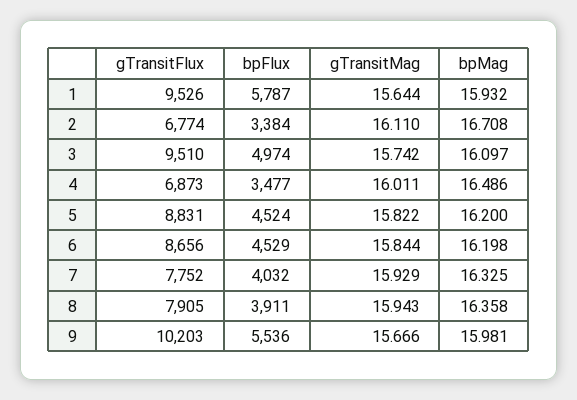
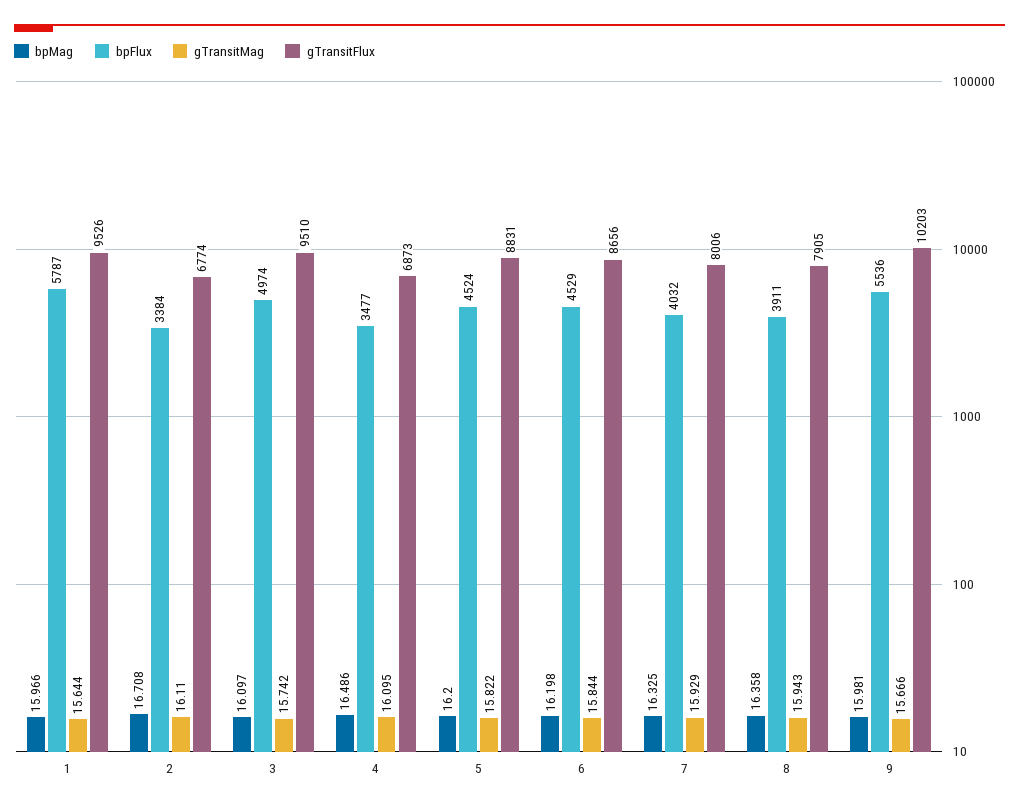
bpMag, 1: 15.932 -> 15.966
gTransitMag, 4: 16.011 -> 16.095
gTransitFlux, 7: 7752 -> 8006

